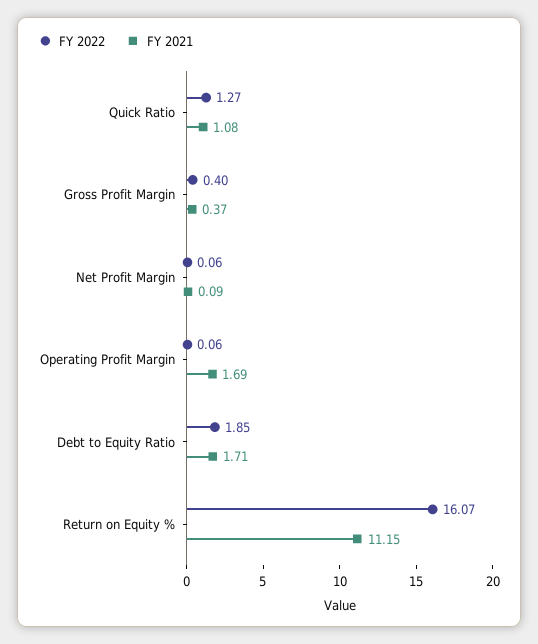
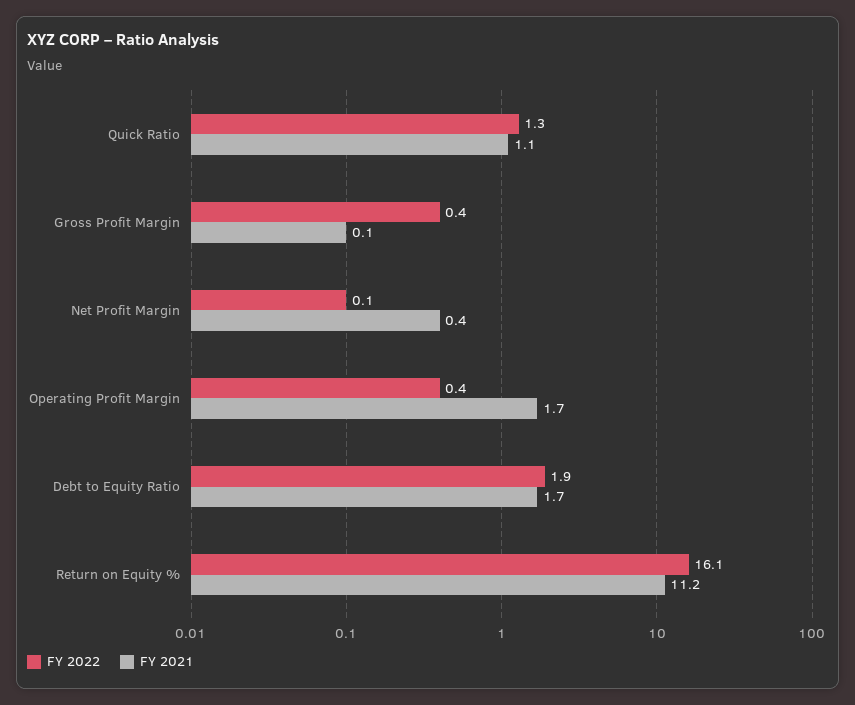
FY 2021, Gross Profit Margin: 0.37 -> 0.1
FY 2021, Net Profit Margin: 0.09 -> 0.4
FY 2022, Operating Profit Margin: 0.06 -> 0.4

